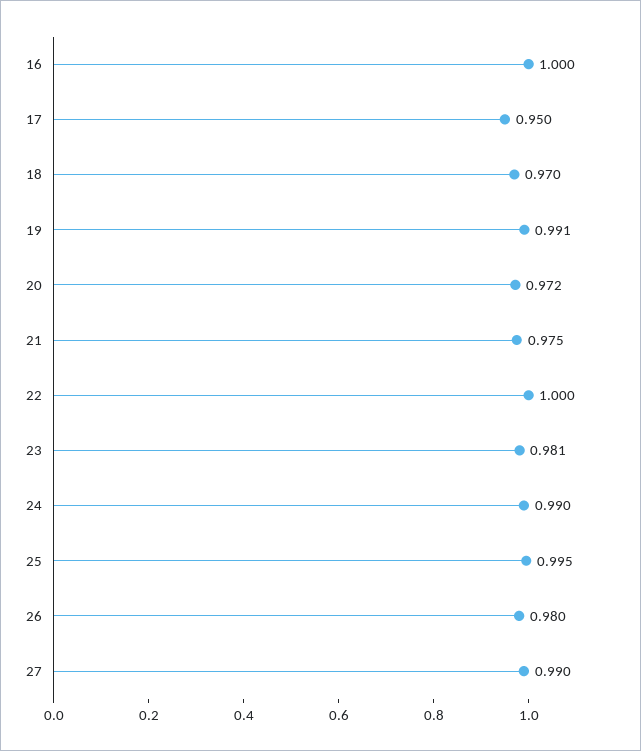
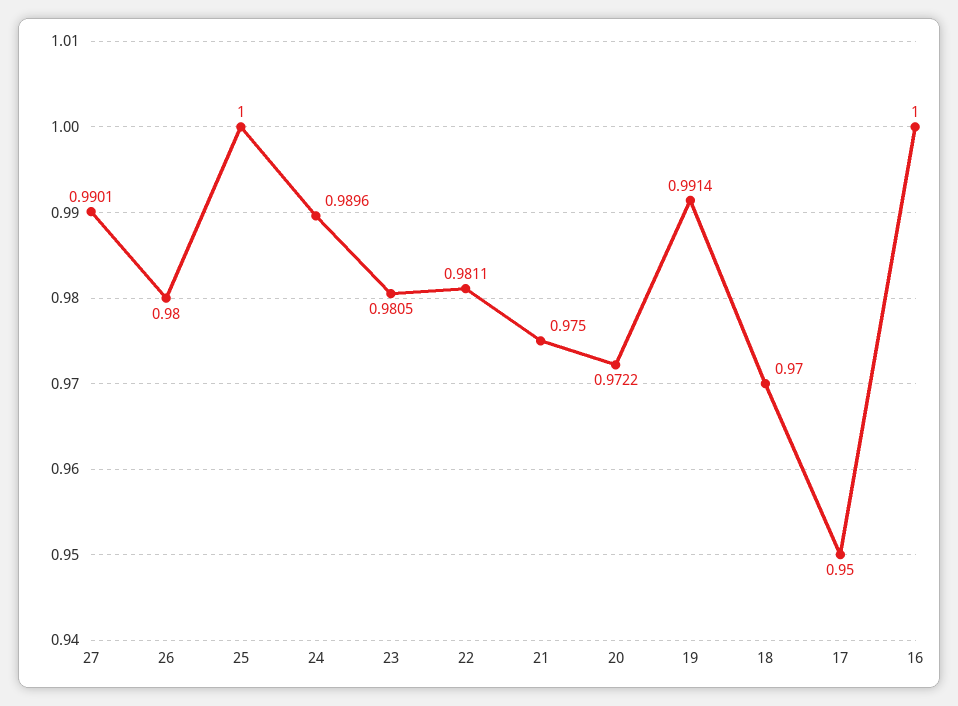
22: 1 -> 0.9811
25: 0.995 -> 1

